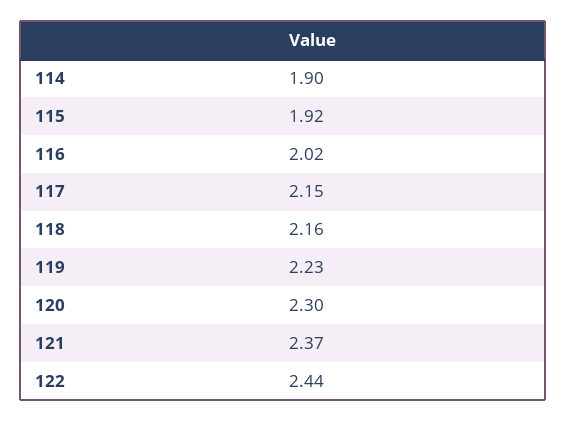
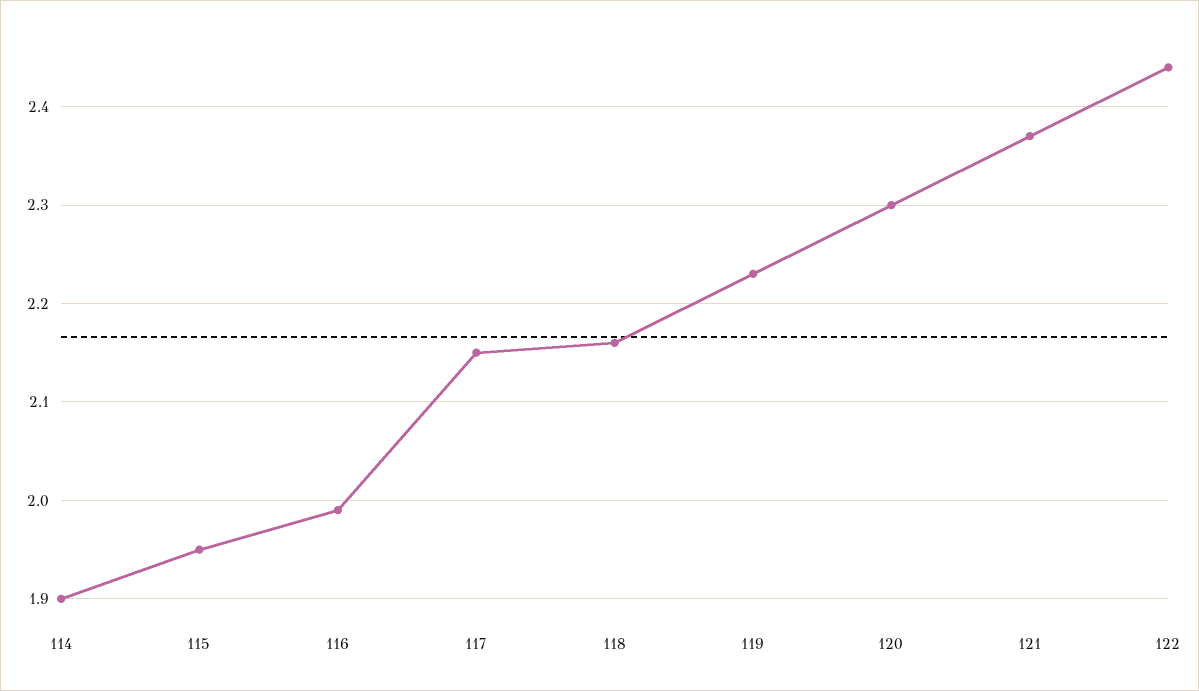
115: 1.92 -> 1.95
116: 2.02 -> 1.99

